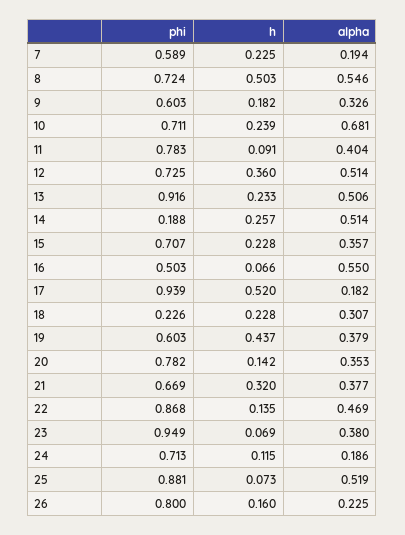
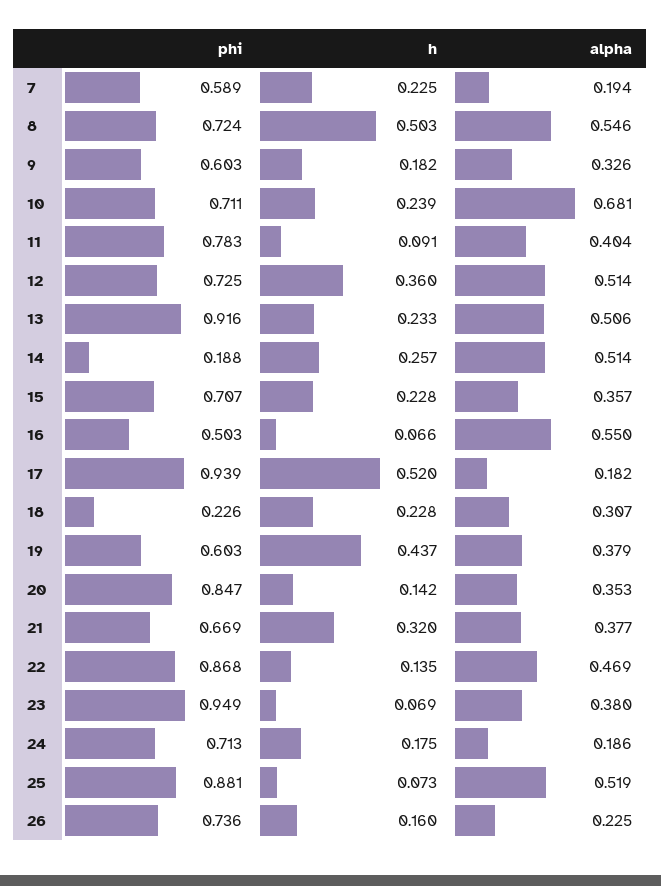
phi, 20: 0.782 -> 0.847
h, 24: 0.115 -> 0.175
phi, 26: 0.8 -> 0.736

